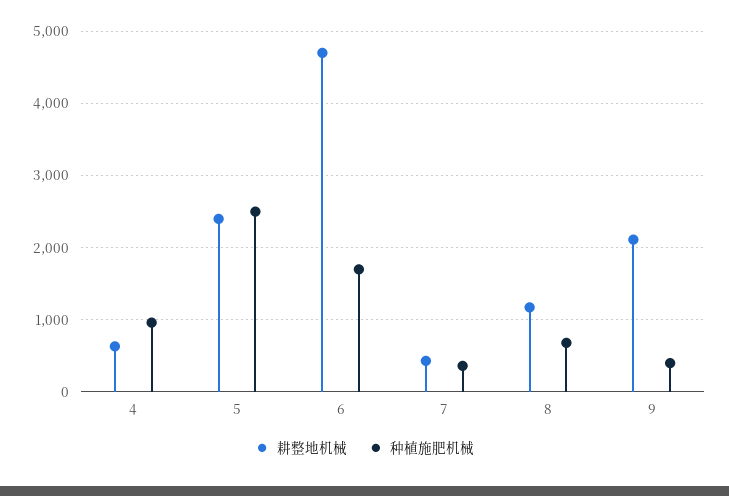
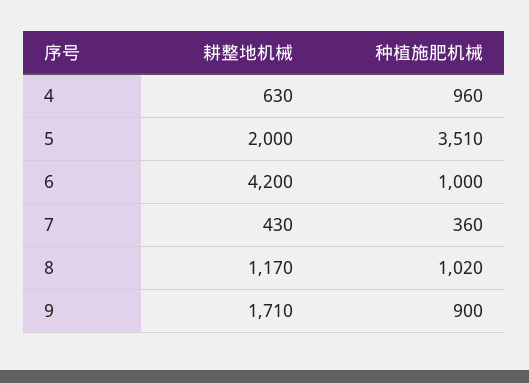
耕整地机械, 5: 2400 -> 2000
种植施肥机械, 5: 2500 -> 3510
耕整地机械, 6: 4700 -> 4200
种植施肥机械, 6: 1700 -> 1000
种植施肥机械, 8: 700 -> 1020
耕整地机械, 9: 2100 -> 1710
种植施肥机械, 9: 400 -> 900

